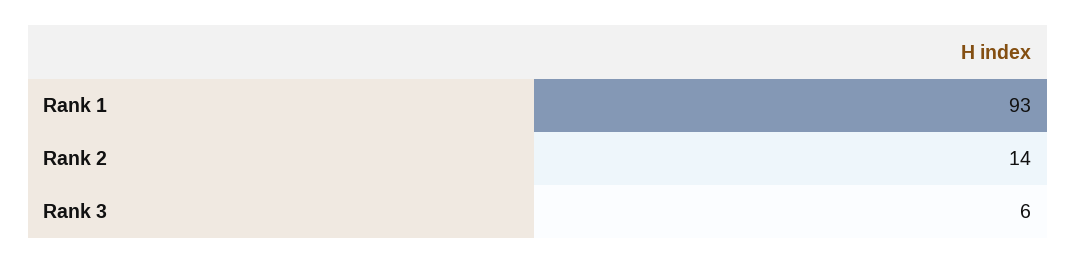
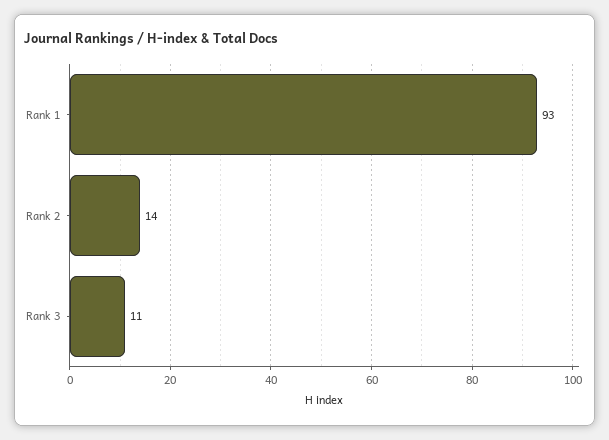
Rank 3: 6 -> 11

